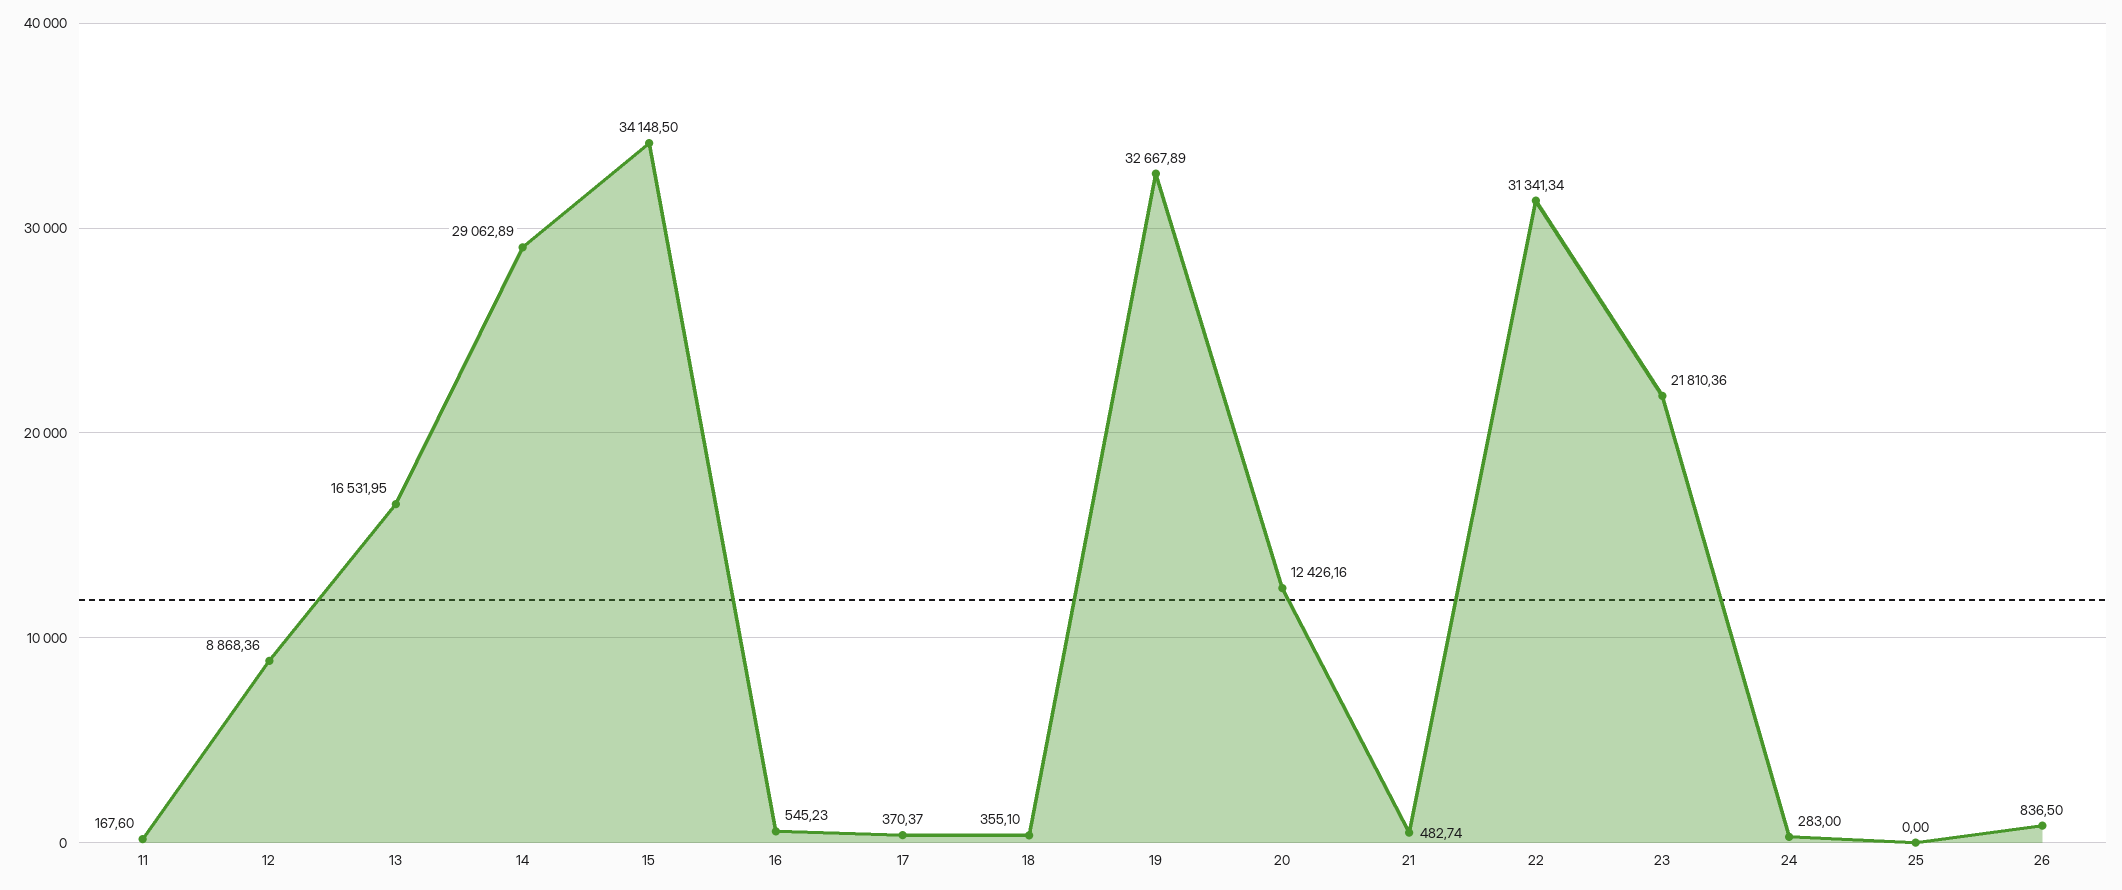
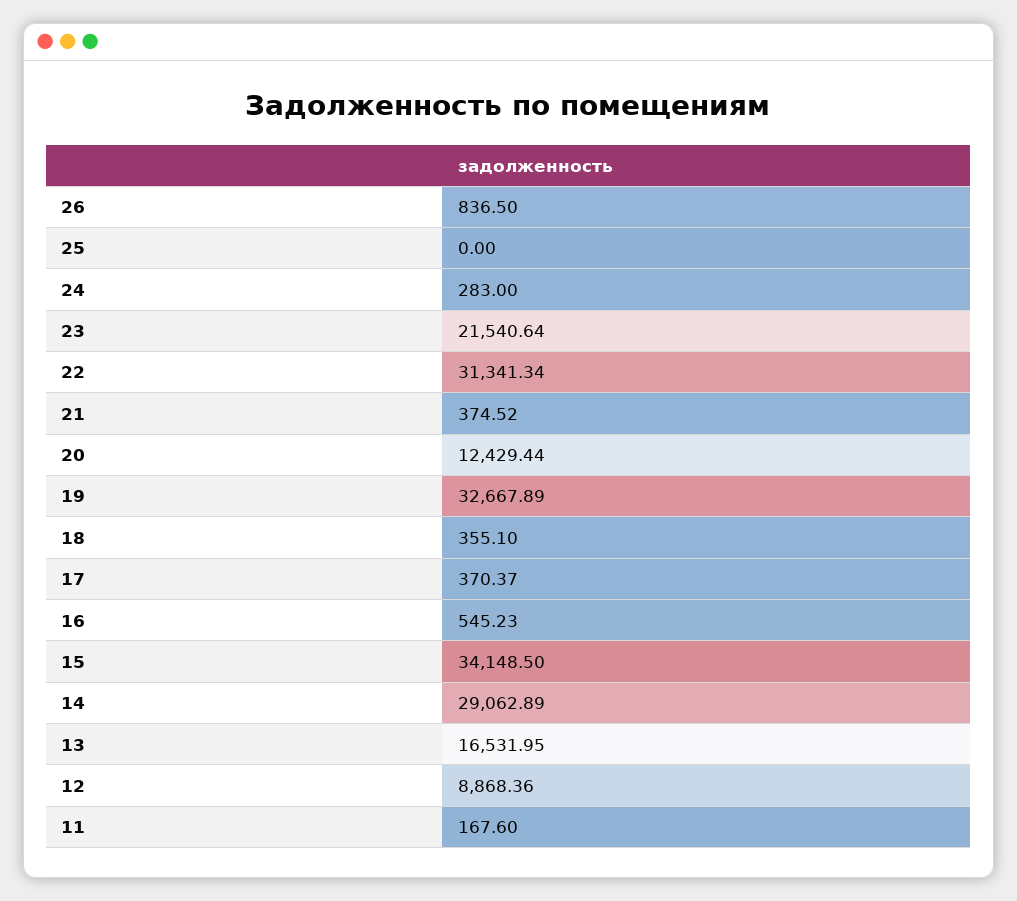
20: 12426.16 -> 12429.44
21: 482.74 -> 374.52
23: 21810.36 -> 21540.64

